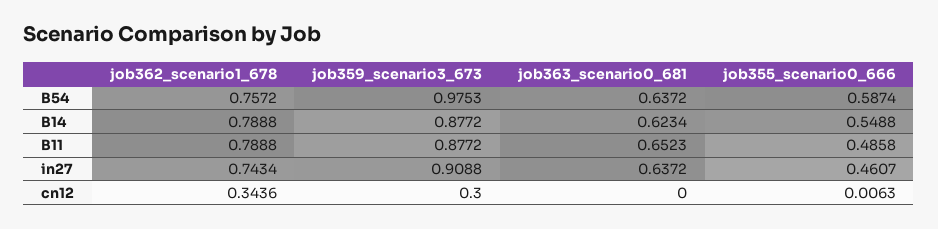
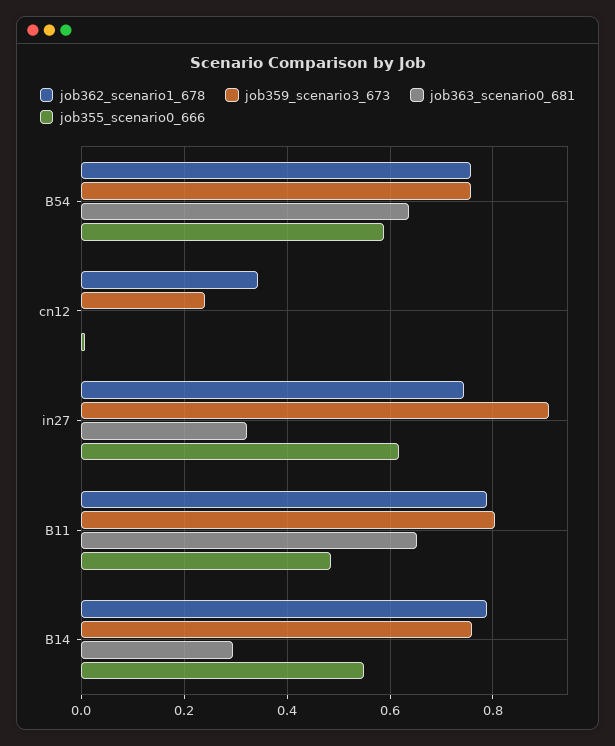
job359_scenario3_673, B54: 0.9753 -> 0.76
job359_scenario3_673, B14: 0.8772 -> 0.76
job363_scenario0_681, B14: 0.6234 -> 0.3
job359_scenario3_673, B11: 0.8772 -> 0.8
job363_scenario0_681, in27: 0.6372 -> 0.32
job355_scenario0_666, in27: 0.4607 -> 0.62
job359_scenario3_673, cn12: 0.3 -> 0.24

